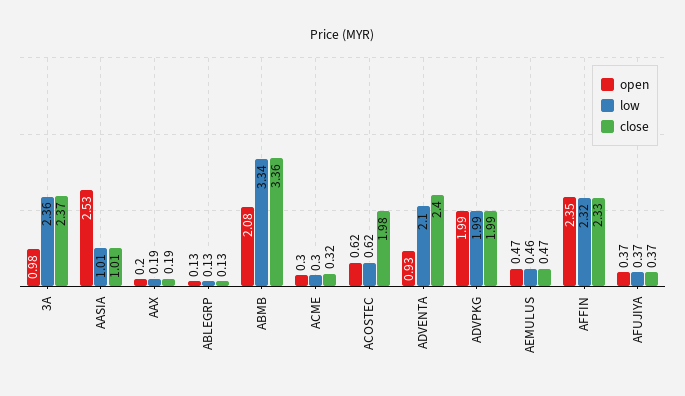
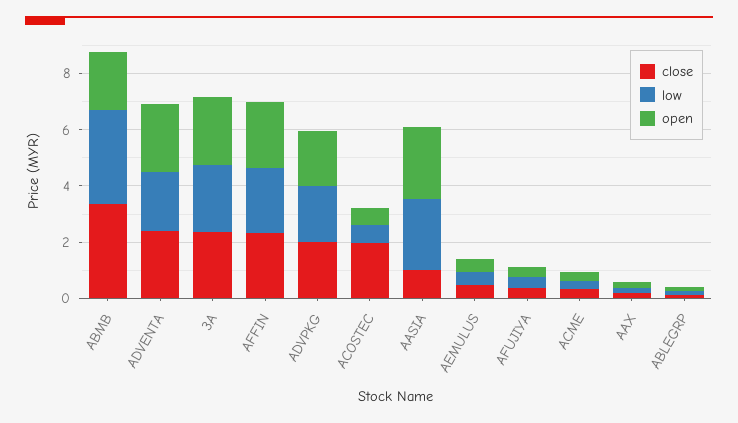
open, 3A: 0.98 -> 2.5
low, AASIA: 1.01 -> 2.5
open, ADVENTA: 0.93 -> 2.5

